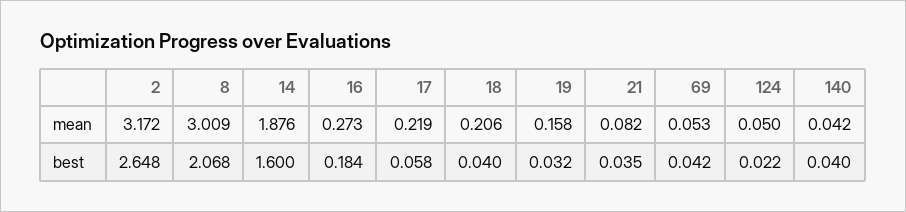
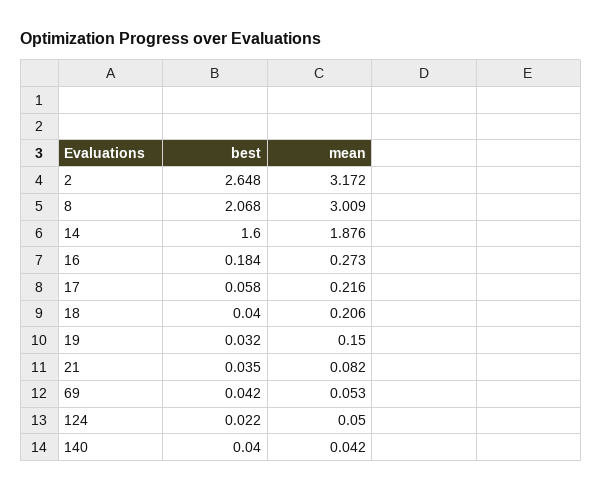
17, mean: 0.219 -> 0.216
19, mean: 0.158 -> 0.15

